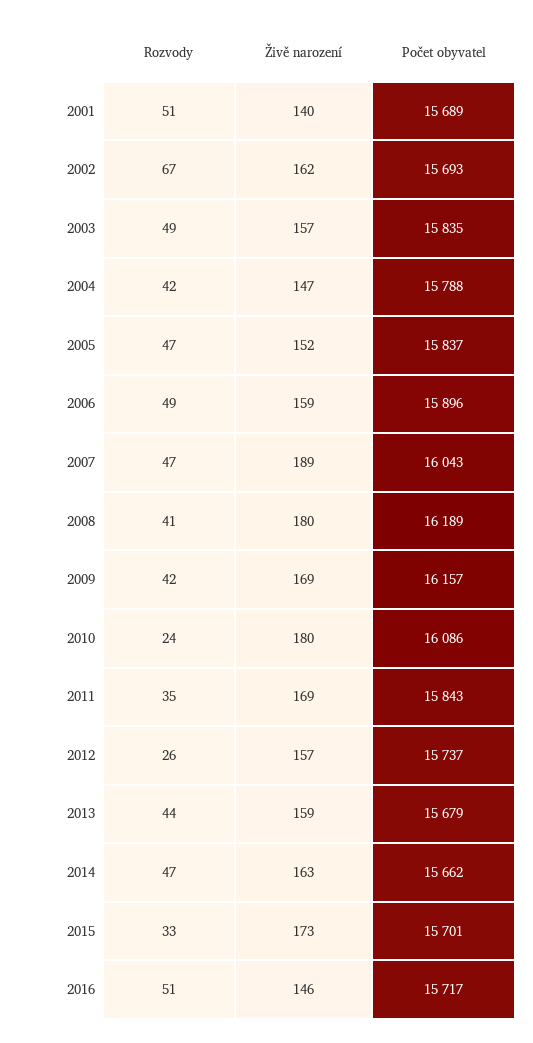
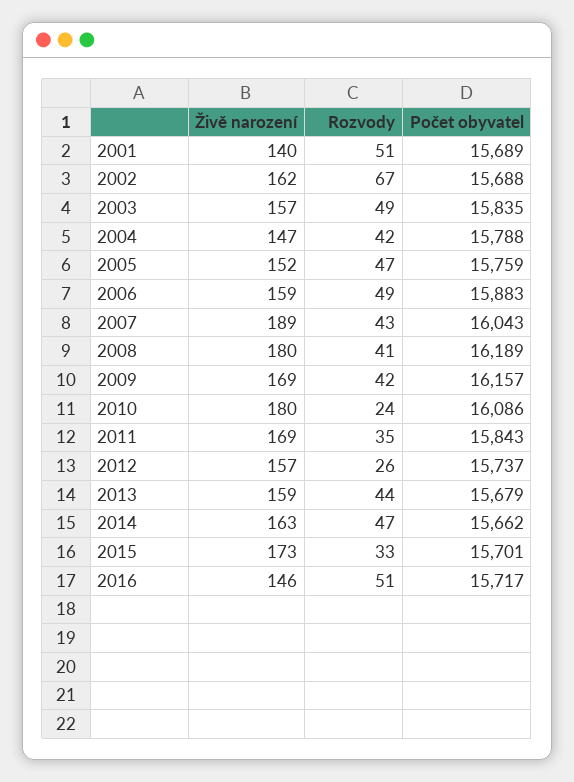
Počet obyvatel, 2002: 15693 -> 15688
Počet obyvatel, 2005: 15837 -> 15759
Počet obyvatel, 2006: 15896 -> 15883
Rozvody, 2007: 47 -> 43

